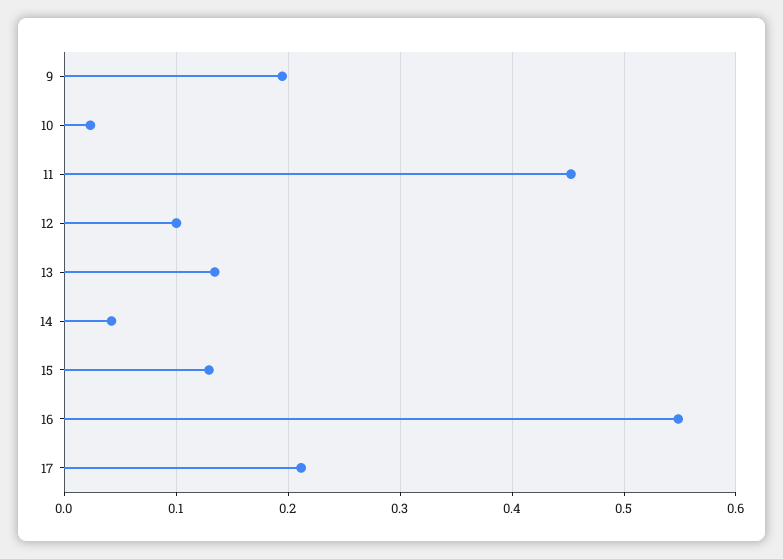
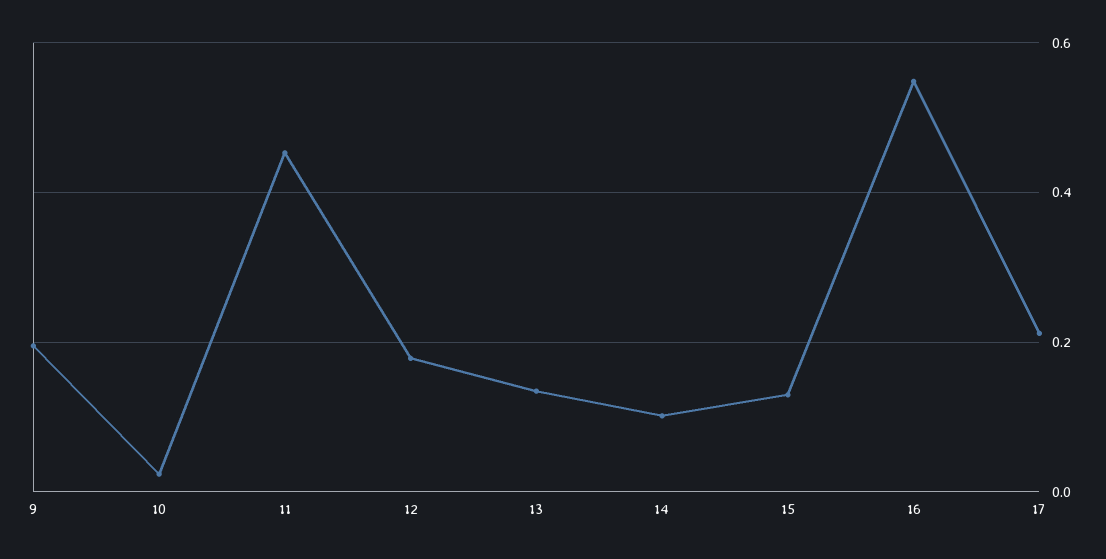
12: 0.1 -> 0.18
14: 0.04 -> 0.1

